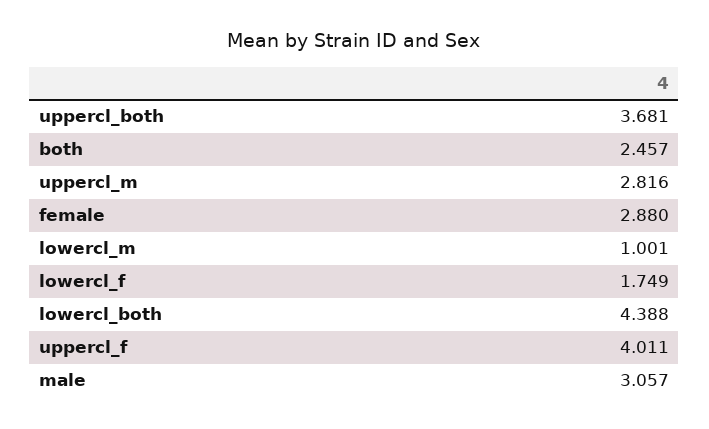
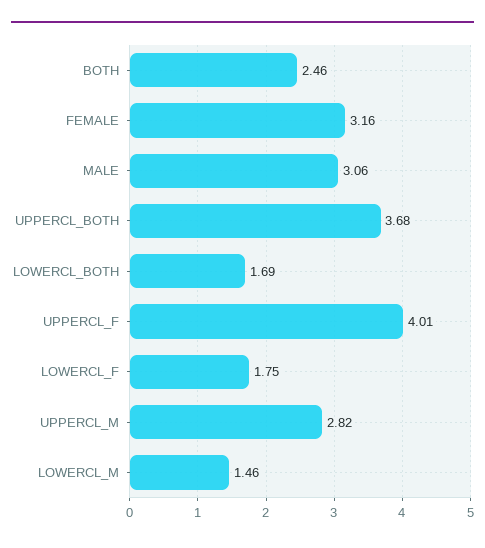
female: 2.88 -> 3.16
lowercl_m: 1.001 -> 1.46
lowercl_both: 4.388 -> 1.69

